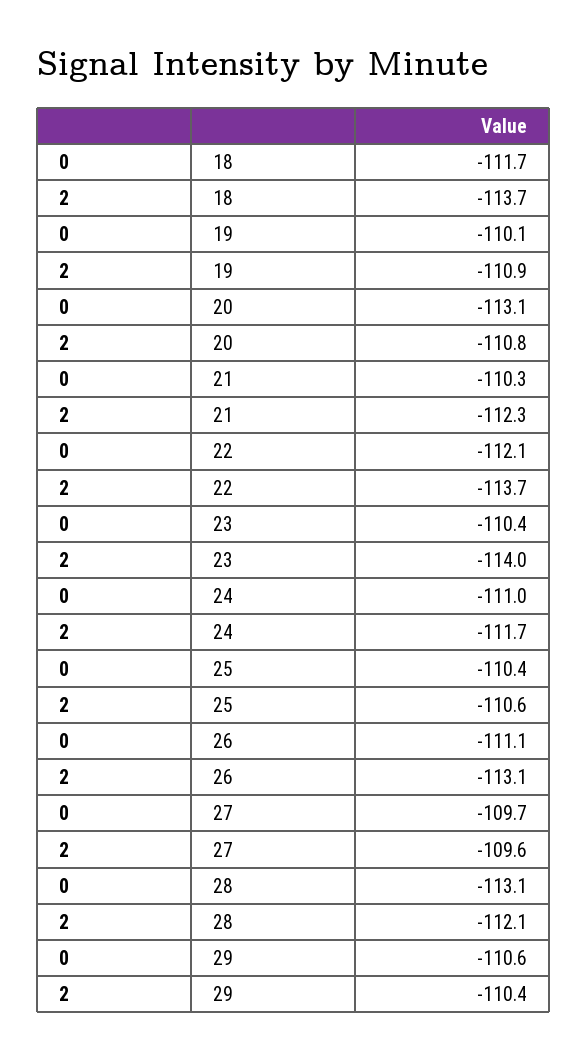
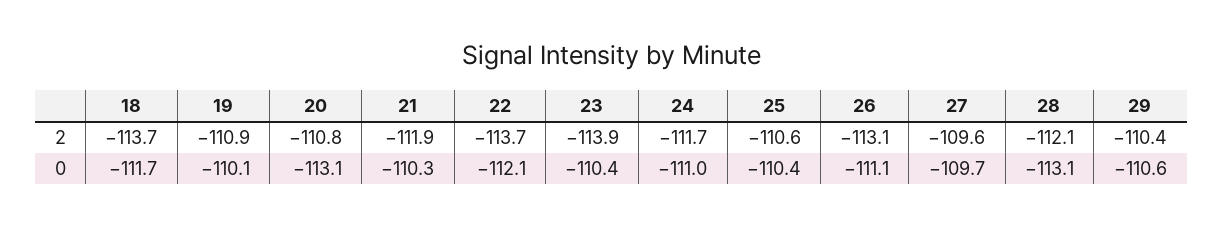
2, 21: -112.3 -> -111.9
2, 23: -114 -> -113.9

